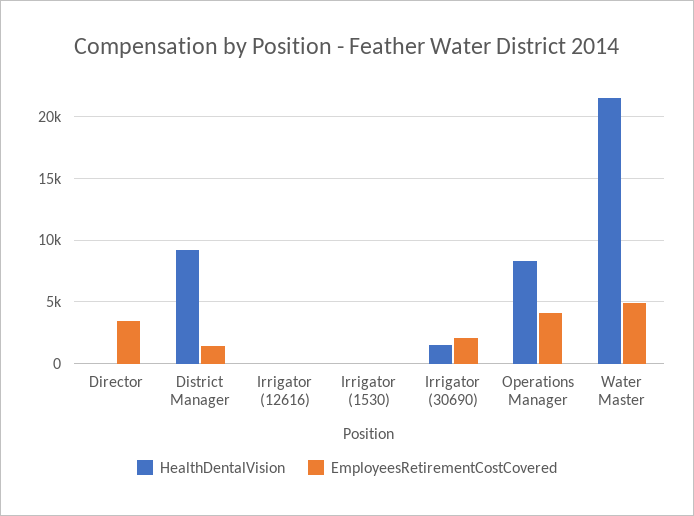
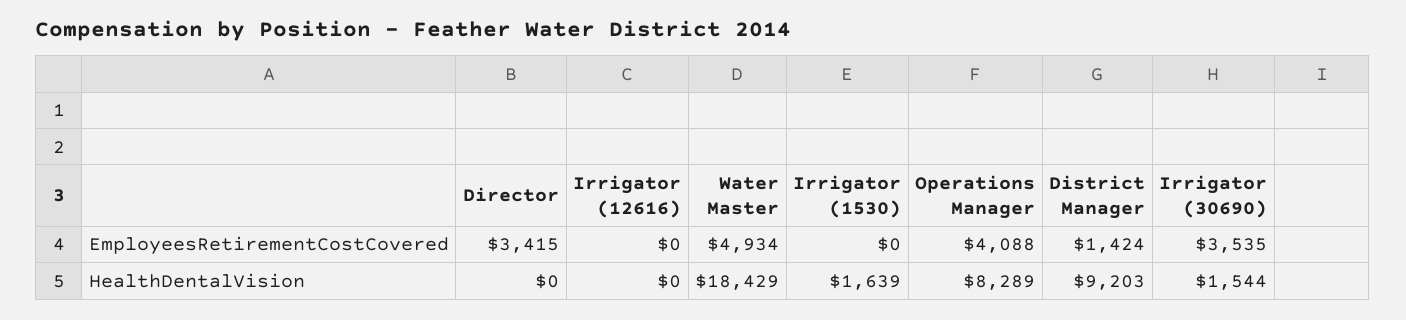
HealthDentalVision, Irrigator (1530): 0 -> 1639
EmployeesRetirementCostCovered, Irrigator (30690): 2000 -> 3535
HealthDentalVision, Water Master: 21500 -> 18429

